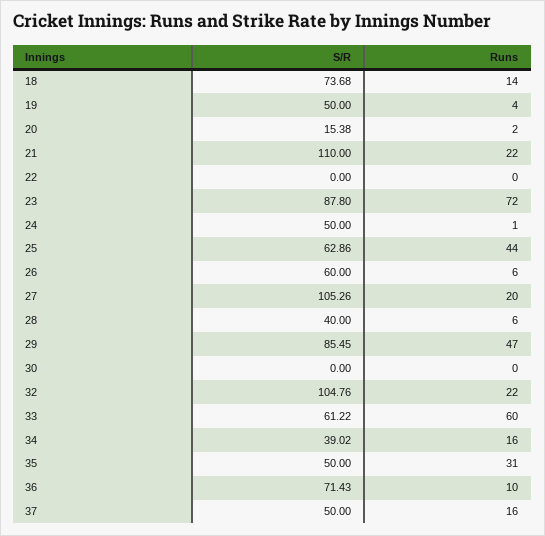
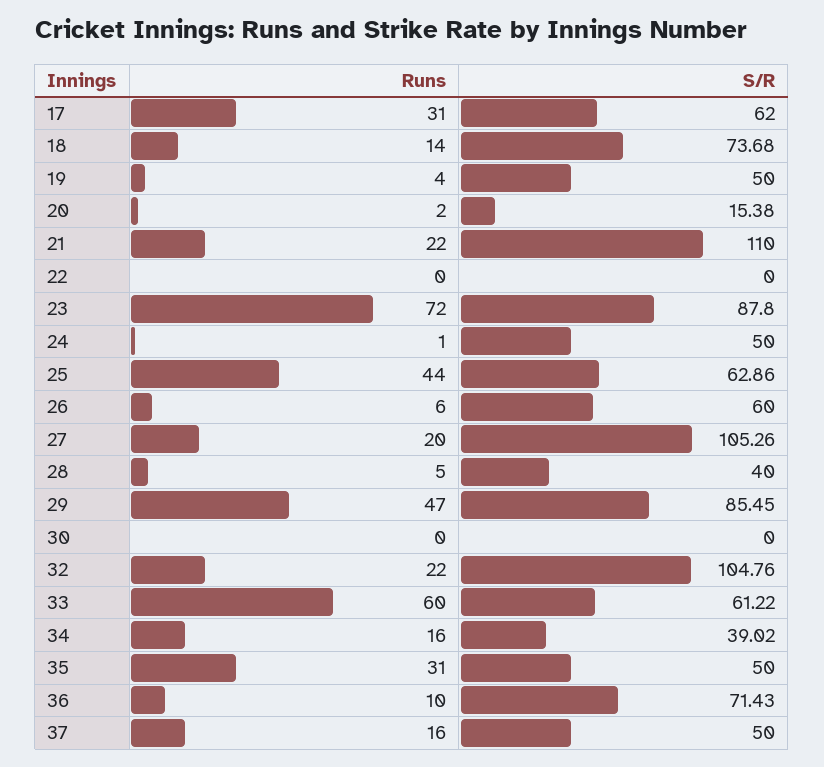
Runs, 28: 6 -> 5
Runs, 17: none -> 31
S/R, 17: none -> 62

